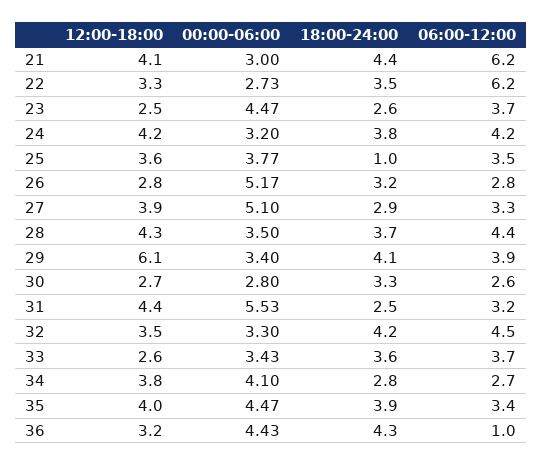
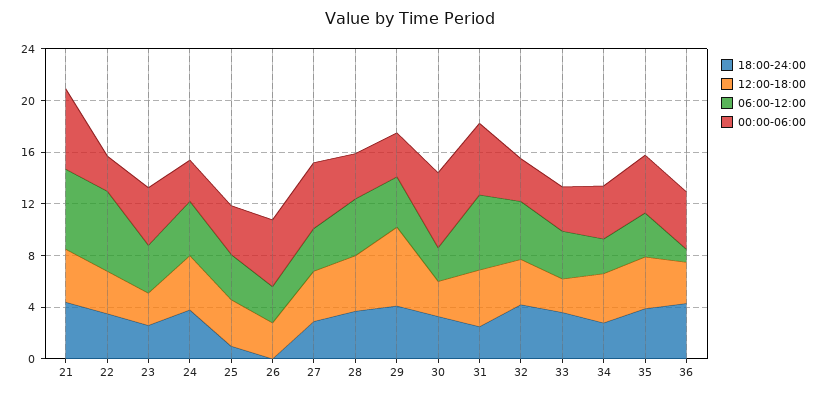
00:00-06:00, 21: 3 -> 6
18:00-24:00, 26: 3.2 -> 0
00:00-06:00, 30: 2.8 -> 6
06:00-12:00, 31: 3.2 -> 6

